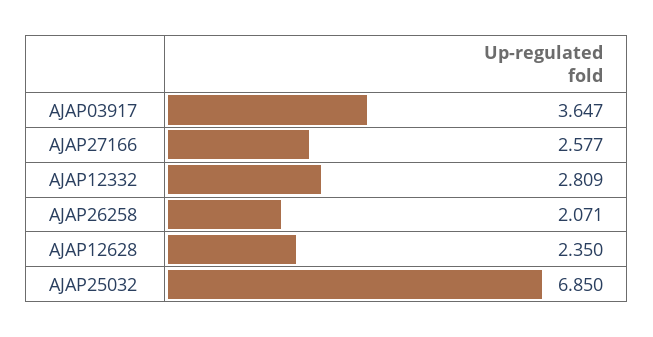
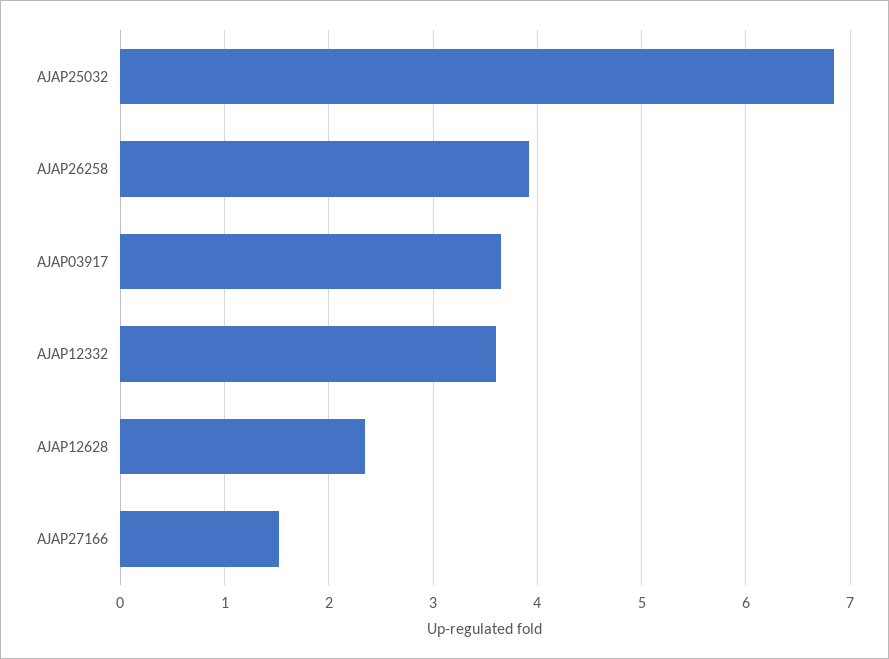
AJAP27166: 2.577 -> 1.5
AJAP12332: 2.809 -> 3.6
AJAP26258: 2.071 -> 3.9

